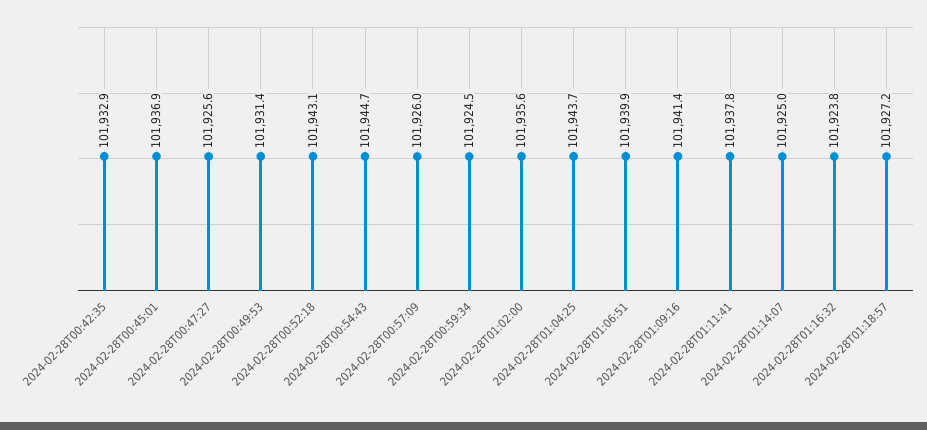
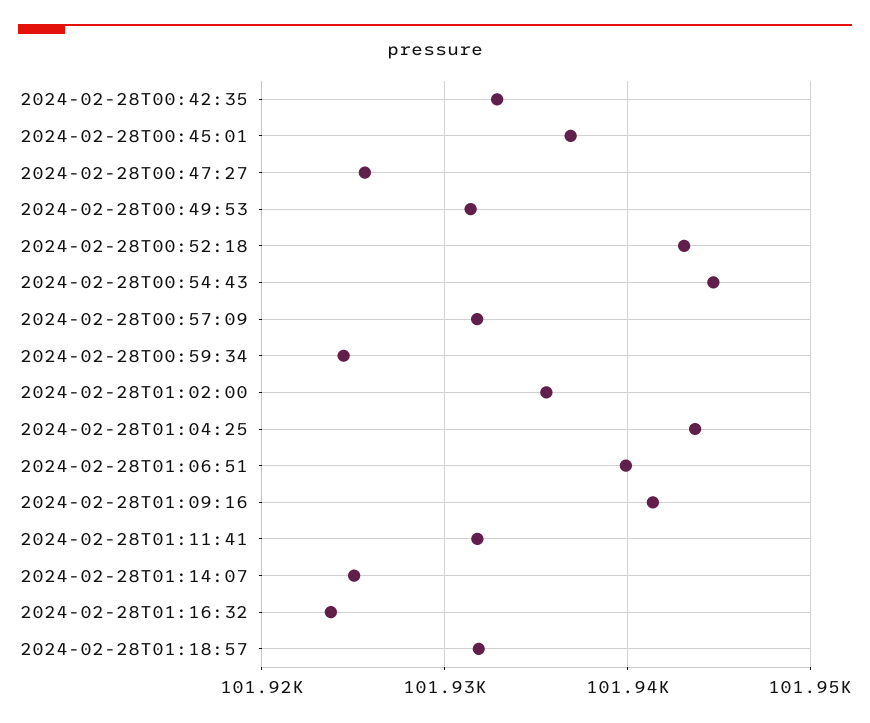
2024-02-28T00:57:09: 101926 -> 101932
2024-02-28T01:11:41: 101937.8 -> 101932
2024-02-28T01:18:57: 101927.2 -> 101932

